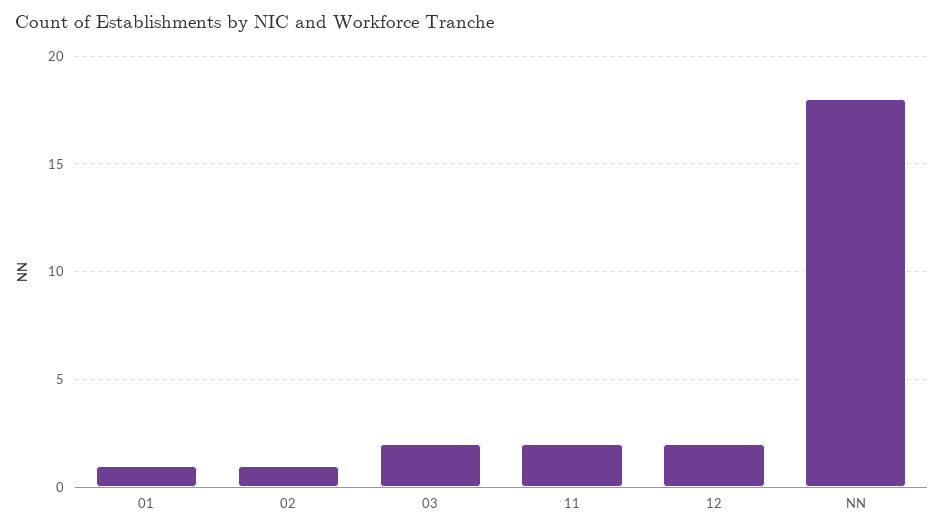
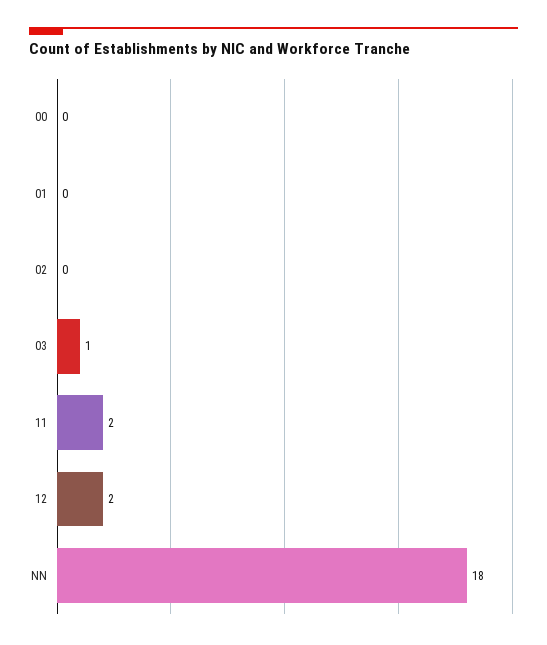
01: 1 -> 0
02: 1 -> 0
03: 2 -> 1
00: none -> 0

